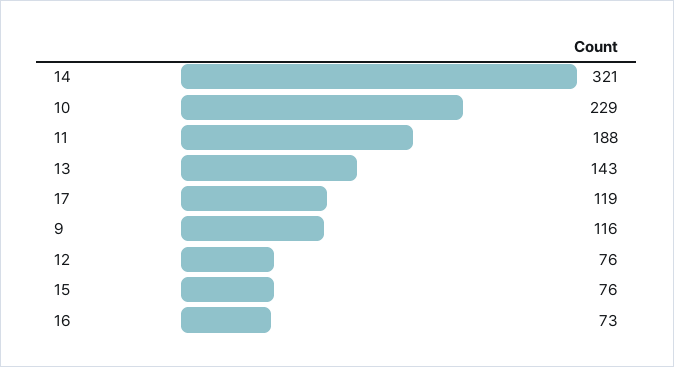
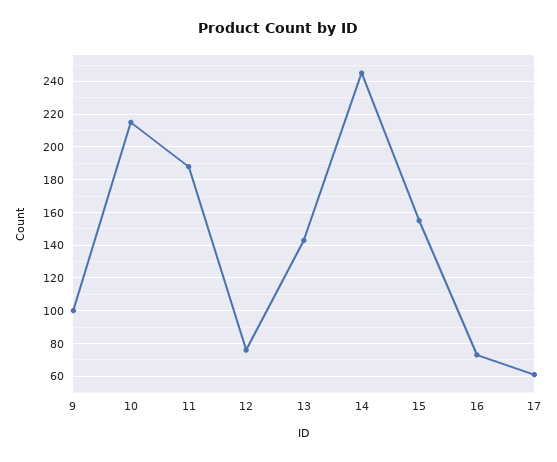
14: 321 -> 245
10: 229 -> 215
17: 119 -> 60
9: 116 -> 100
15: 76 -> 155

